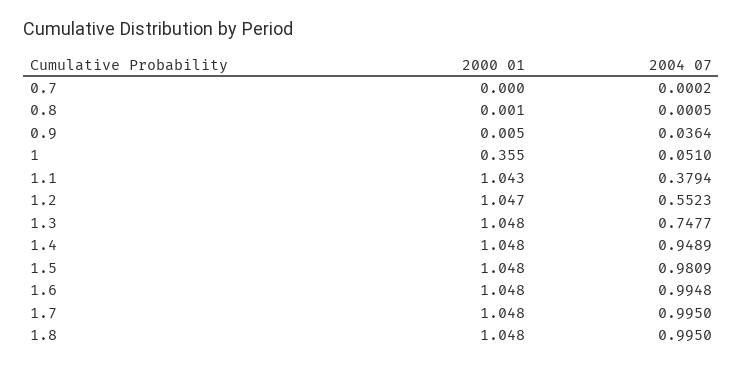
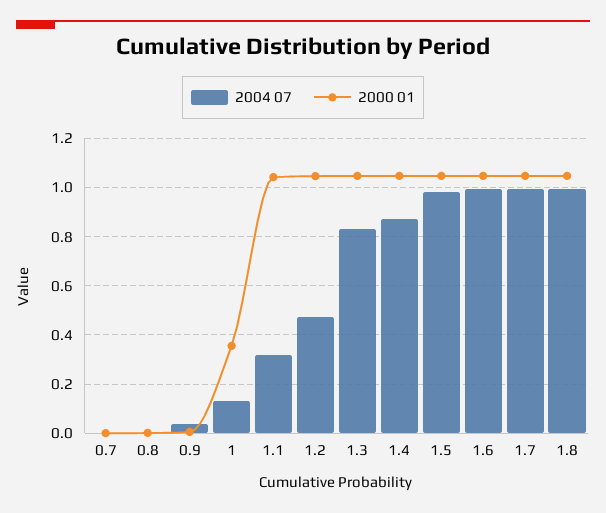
2004 07, 1: 0.051 -> 0.125
2004 07, 1.1: 0.3794 -> 0.325
2004 07, 1.2: 0.5523 -> 0.475
2004 07, 1.3: 0.7477 -> 0.825
2004 07, 1.4: 0.9489 -> 0.875

